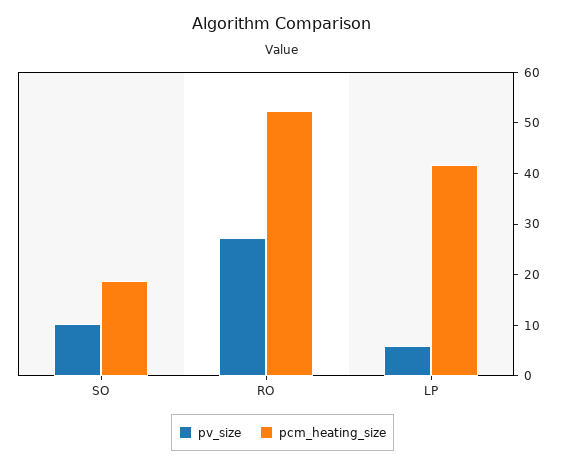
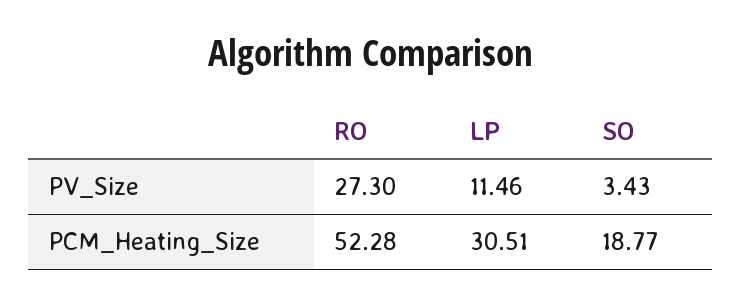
pv_size, SO: 10 -> 3.43
pv_size, LP: 6 -> 11.46
pcm_heating_size, LP: 42 -> 30.51

